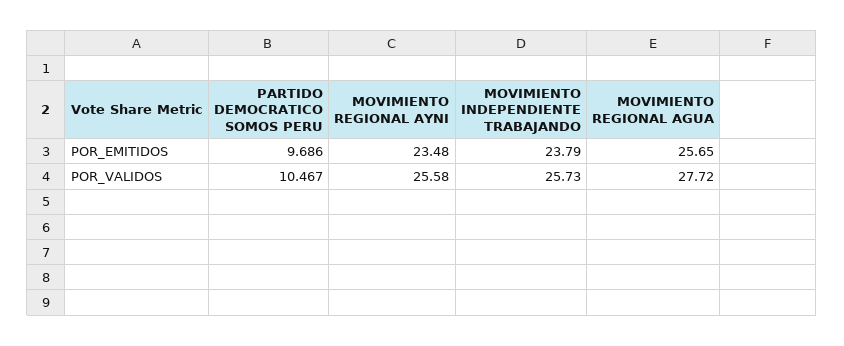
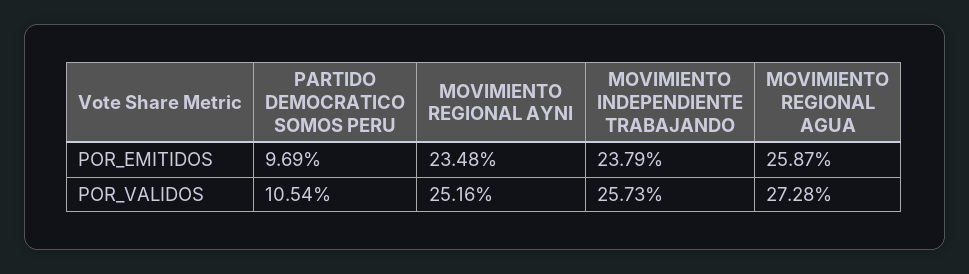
MOVIMIENTO REGIONAL AGUA, POR_EMITIDOS: 25.65 -> 25.87
PARTIDO DEMOCRATICO SOMOS PERU, POR_VALIDOS: 10.467 -> 10.54
MOVIMIENTO REGIONAL AYNI, POR_VALIDOS: 25.58 -> 25.16
MOVIMIENTO REGIONAL AGUA, POR_VALIDOS: 27.72 -> 27.28

